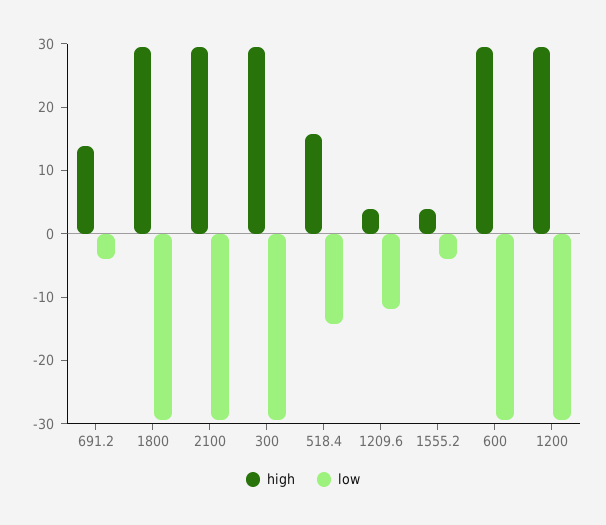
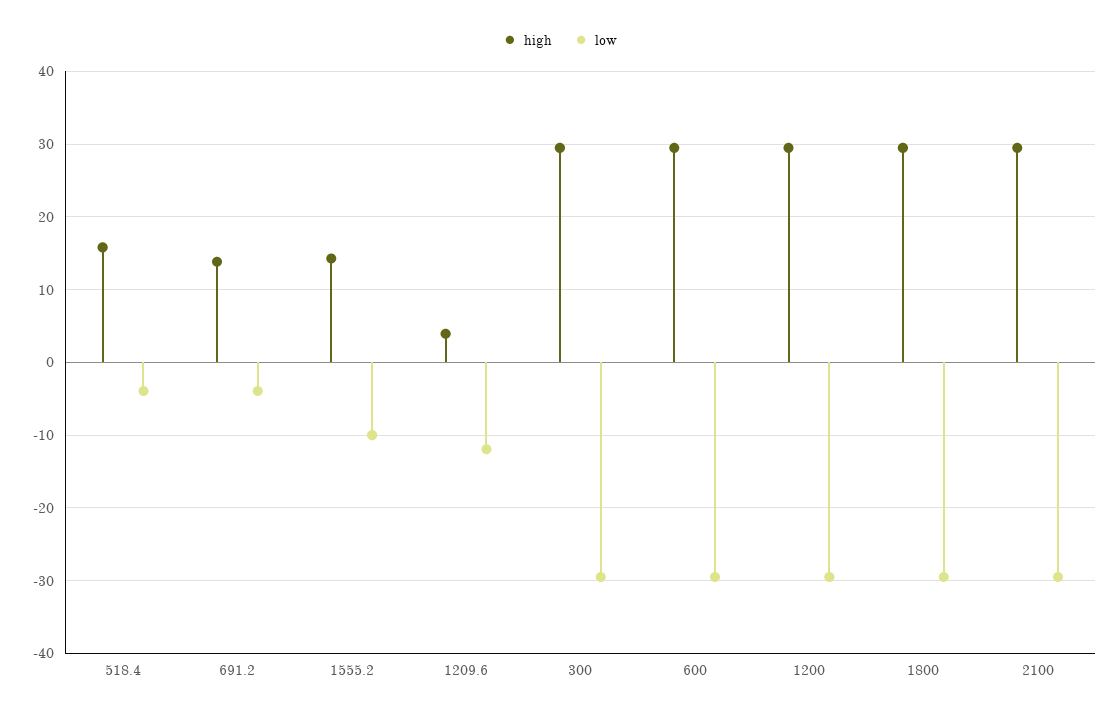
low, 518.4: -14 -> -4
high, 1555.2: 4 -> 14
low, 1555.2: -4 -> -10

